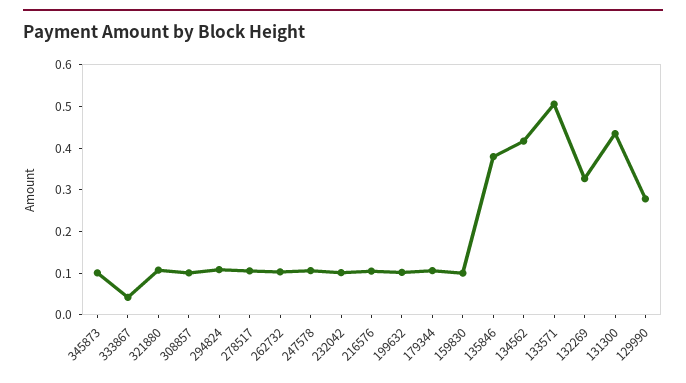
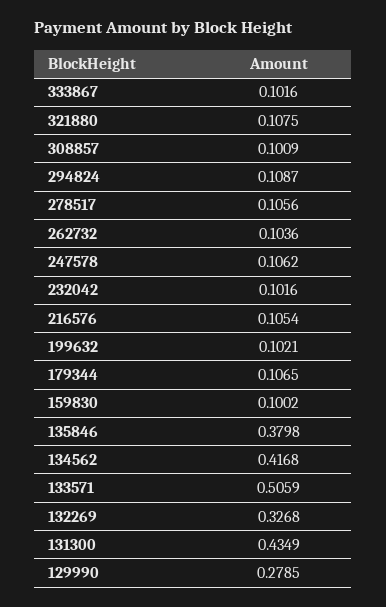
345873: 0.1 -> none
333867: 0.04 -> 0.1016

